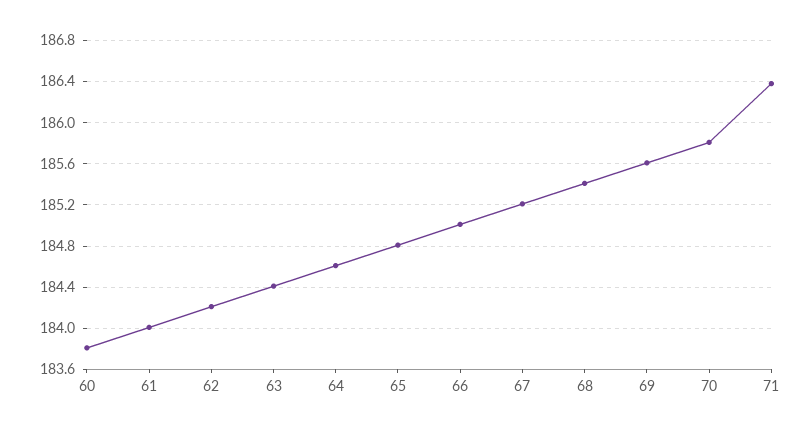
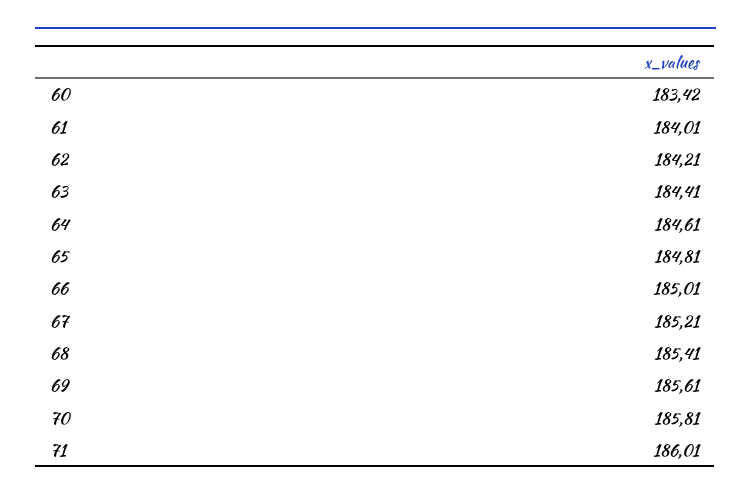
60: 183.8 -> 183.42
71: 186.4 -> 186.01

